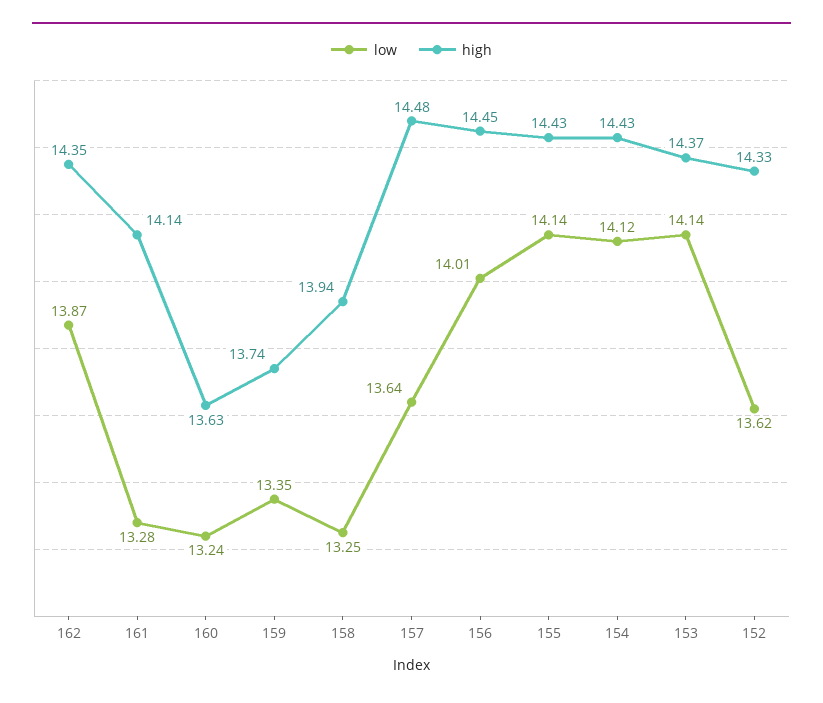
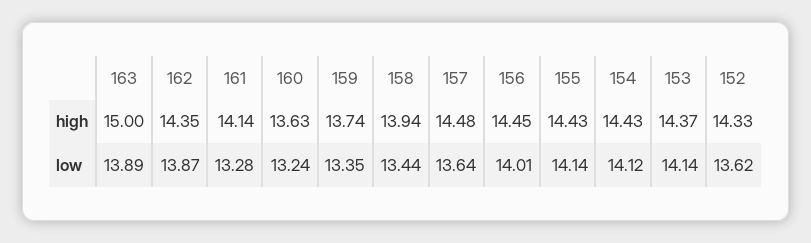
low, 158: 13.25 -> 13.44
high, 163: none -> 15
low, 163: none -> 13.89

